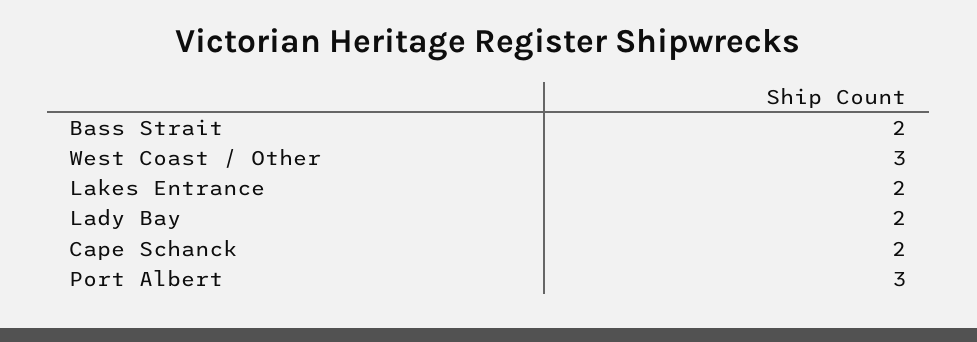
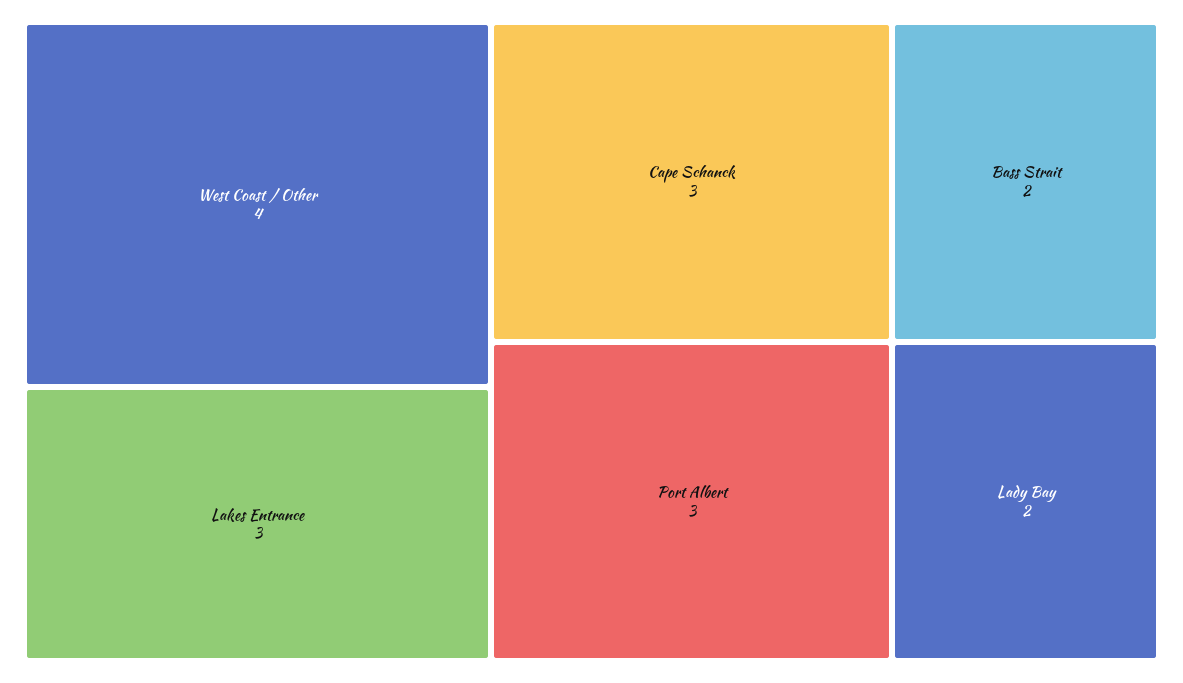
West Coast / Other: 3 -> 4
Lakes Entrance: 2 -> 3
Cape Schanck: 2 -> 3

